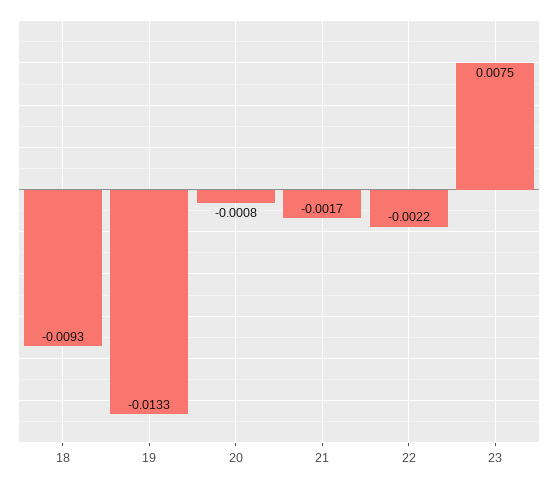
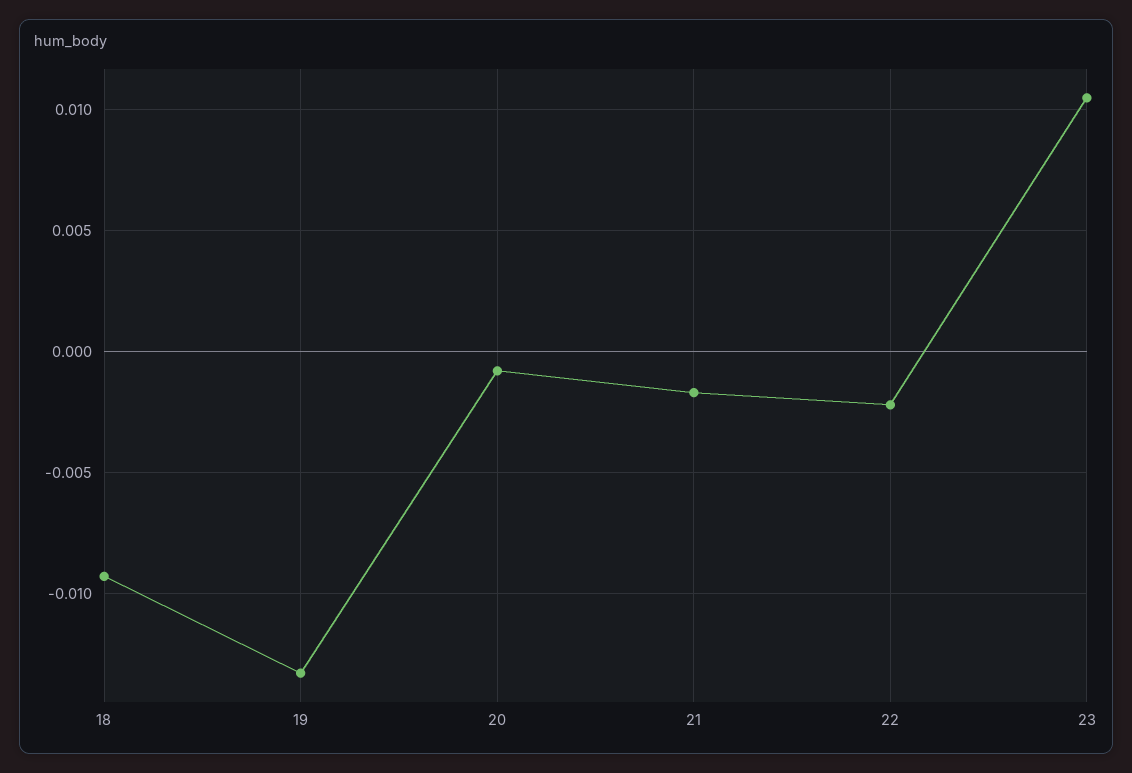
23: 0.0075 -> 0.0105

